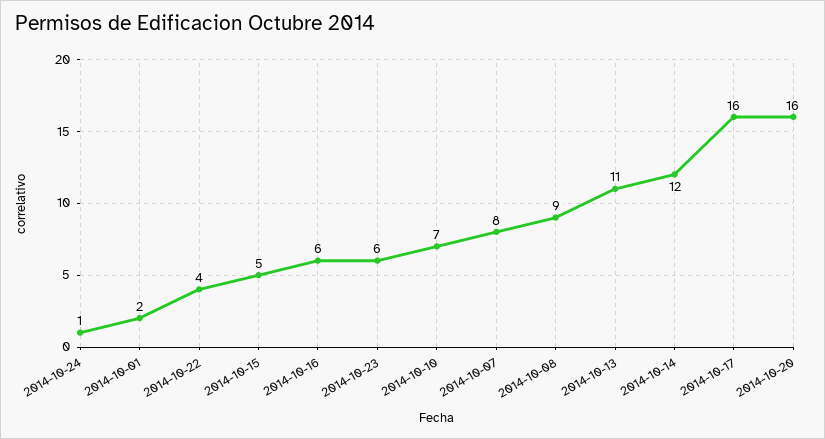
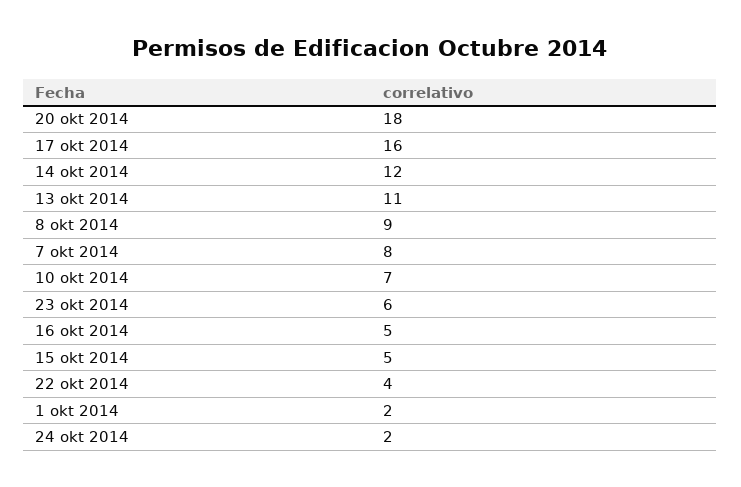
2014-10-24: 1 -> 2
2014-10-16: 6 -> 5
2014-10-20: 16 -> 18

